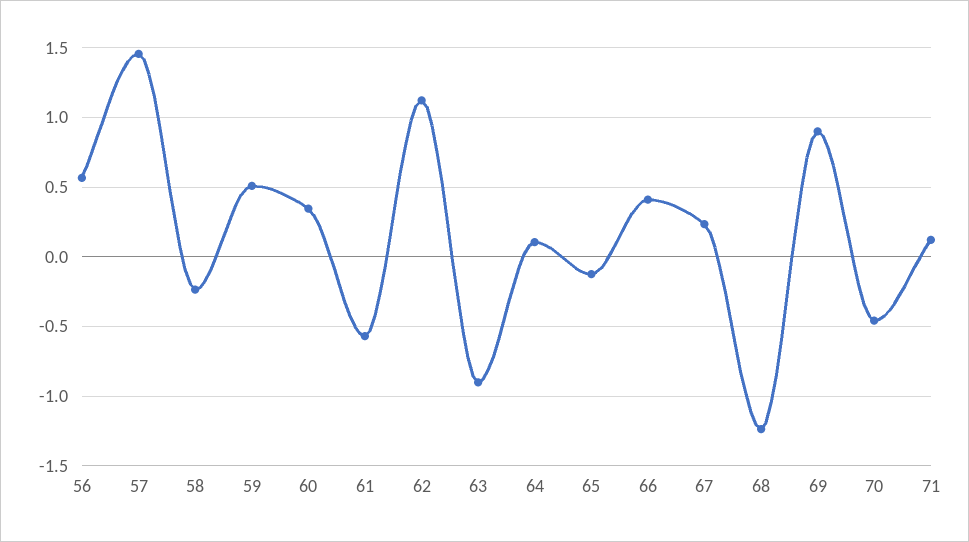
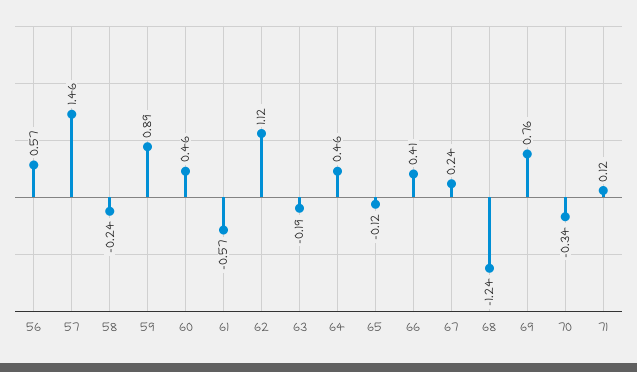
59: 0.5 -> 0.89
60: 0.35 -> 0.46
63: -0.9 -> -0.19
64: 0.1 -> 0.46
69: 0.9 -> 0.76
70: -0.45 -> -0.34

